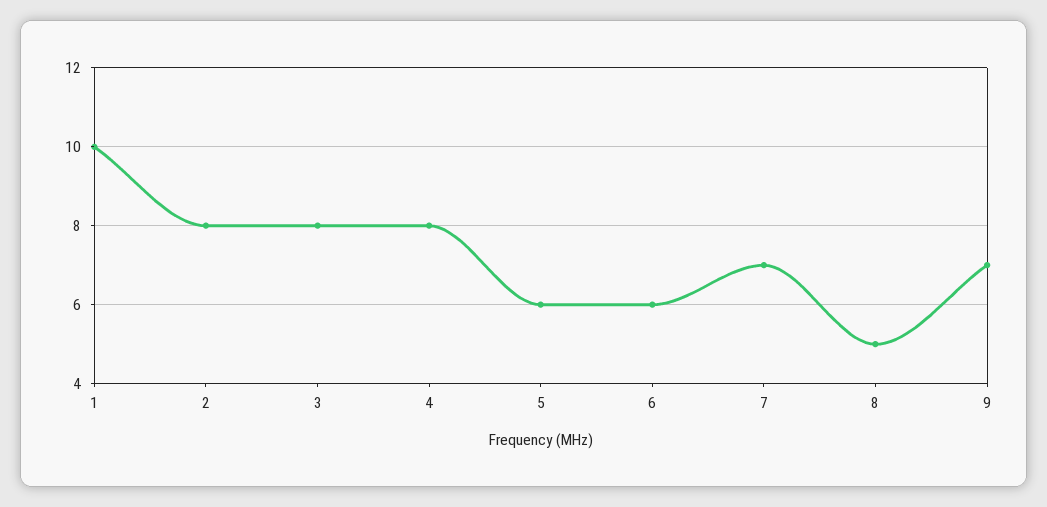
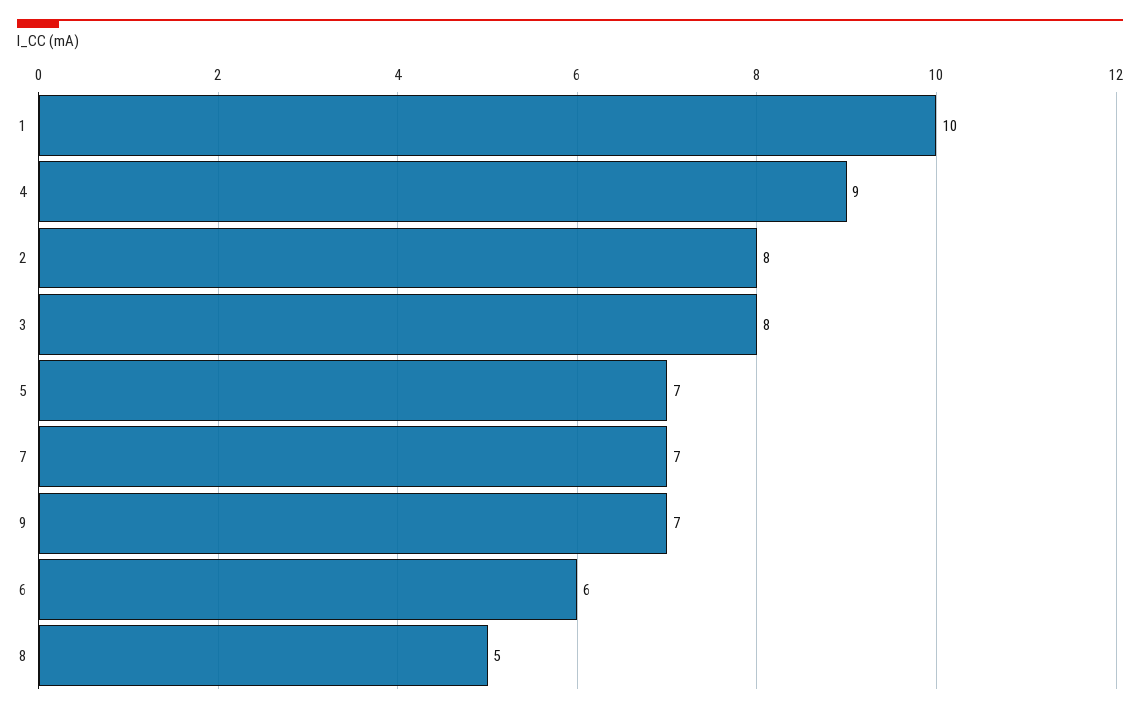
4: 8 -> 9
5: 6 -> 7

